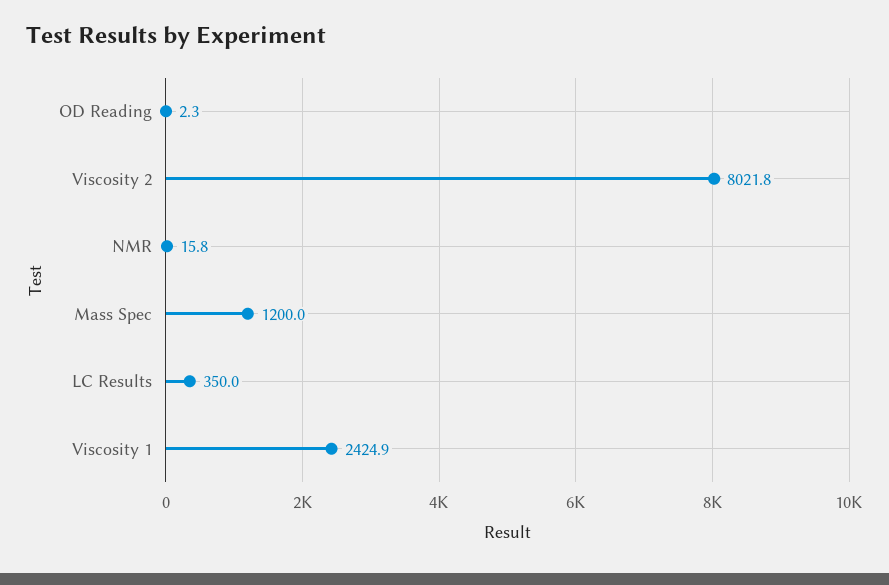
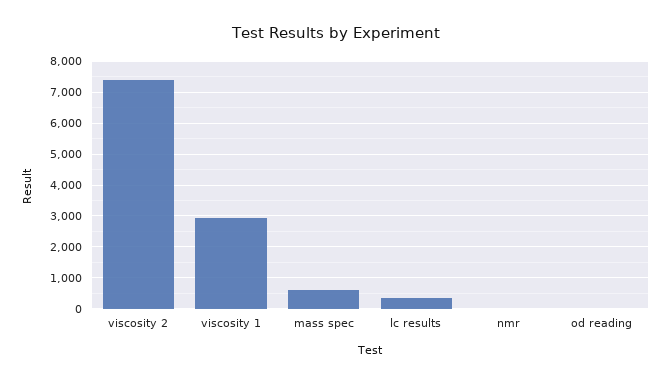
Viscosity 2: 8021.8 -> 7400
Mass Spec: 1200 -> 600
Viscosity 1: 2424.9 -> 3000

